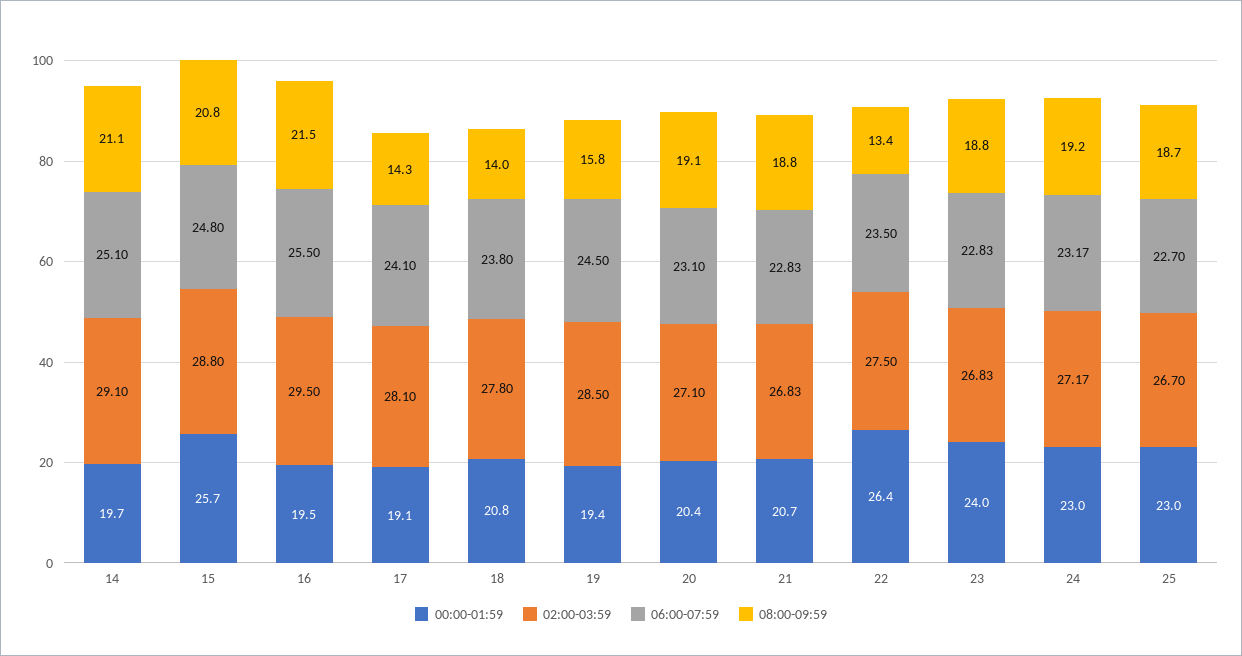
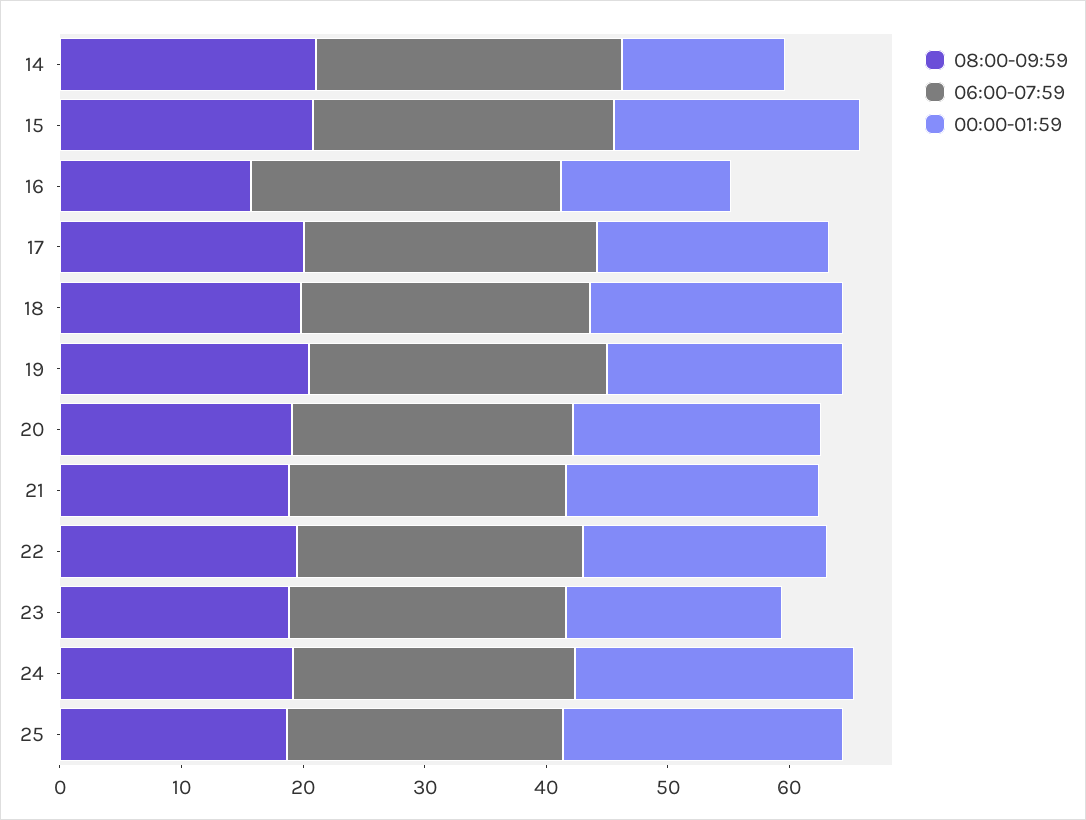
00:00-01:59, 14: 19.7 -> 14
02:00-03:59, 14: 29.1 -> none
00:00-01:59, 15: 25.7 -> 20
02:00-03:59, 15: 28.8 -> none
00:00-01:59, 16: 19.5 -> 14
02:00-03:59, 16: 29.5 -> none
08:00-09:59, 16: 21.5 -> 16
02:00-03:59, 17: 28.1 -> none
08:00-09:59, 17: 14.3 -> 20
02:00-03:59, 18: 27.8 -> none
08:00-09:59, 18: 14 -> 20
02:00-03:59, 19: 28.5 -> none
08:00-09:59, 19: 15.8 -> 20
02:00-03:59, 20: 27.1 -> none
02:00-03:59, 21: 26.83 -> none
00:00-01:59, 22: 26.4 -> 20
02:00-03:59, 22: 27.5 -> none
08:00-09:59, 22: 13.4 -> 20
00:00-01:59, 23: 24 -> 18
02:00-03:59, 23: 26.83 -> none
02:00-03:59, 24: 27.17 -> none
02:00-03:59, 25: 26.7 -> none

